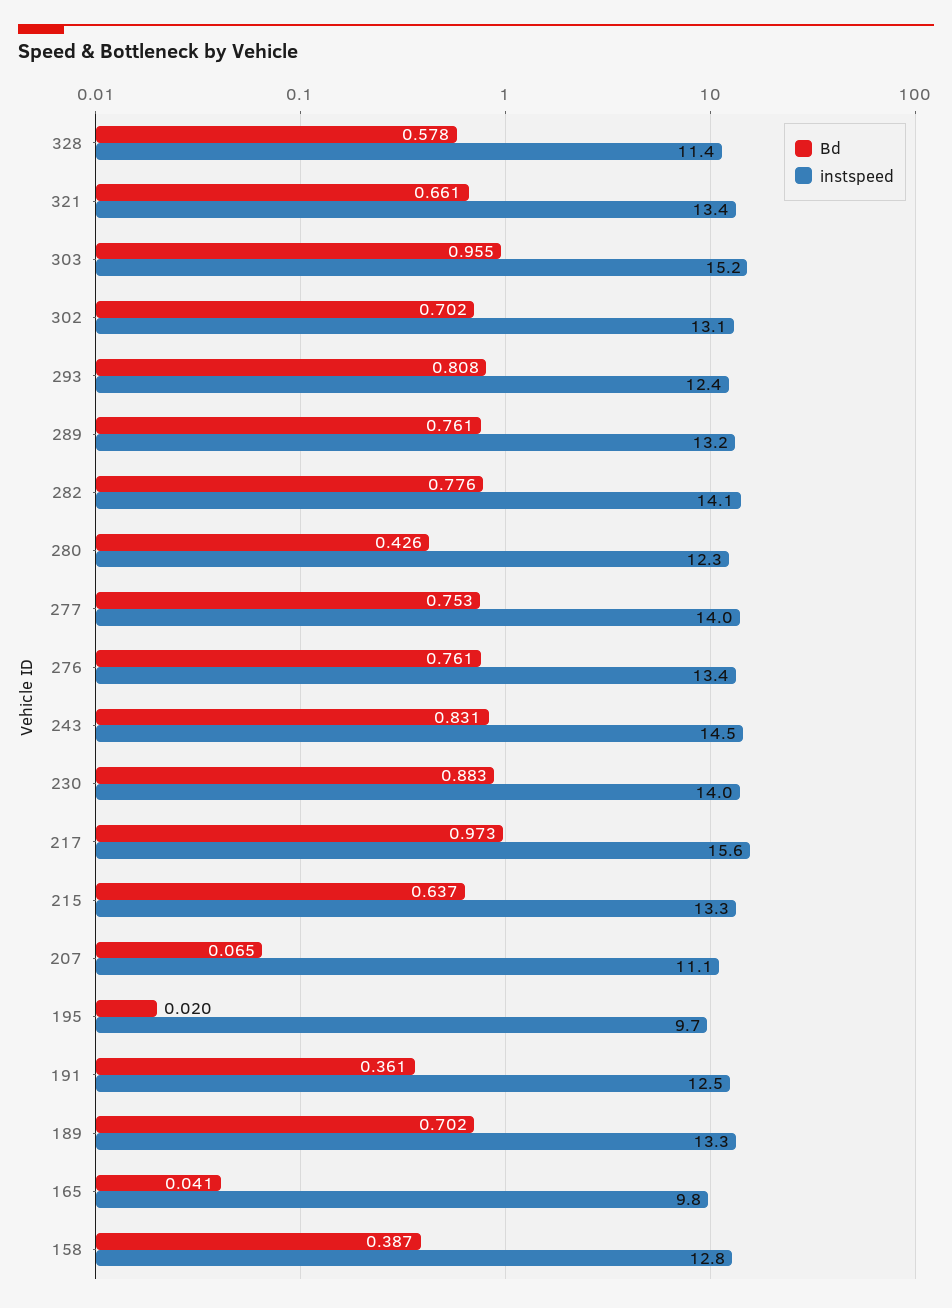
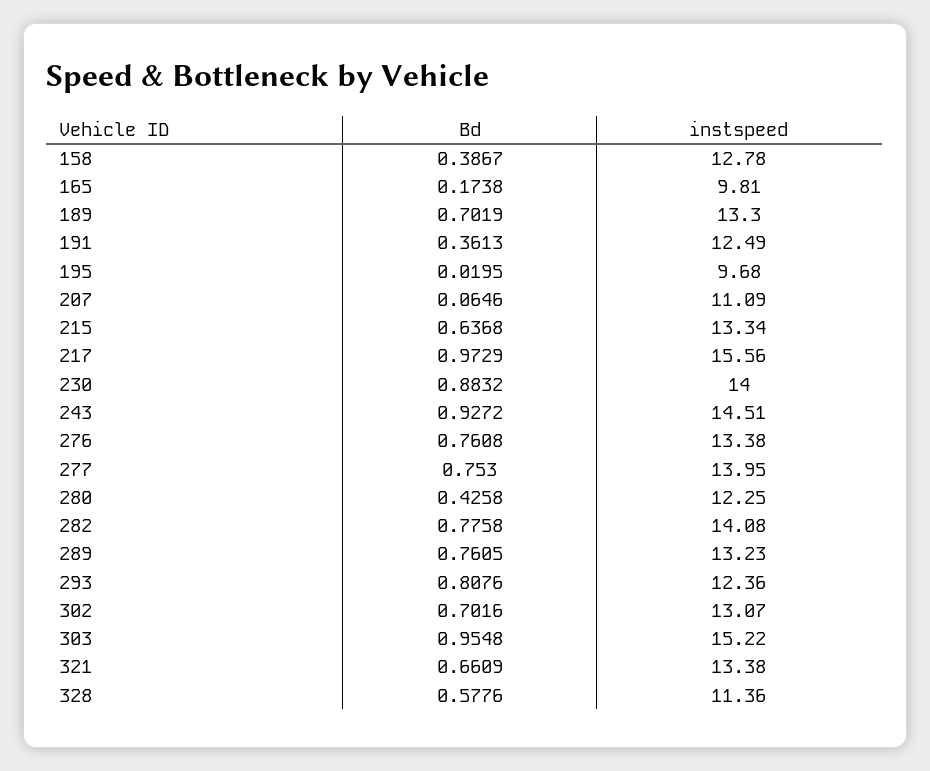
Bd, 243: 0.831 -> 0.9272
Bd, 165: 0.041 -> 0.1738

